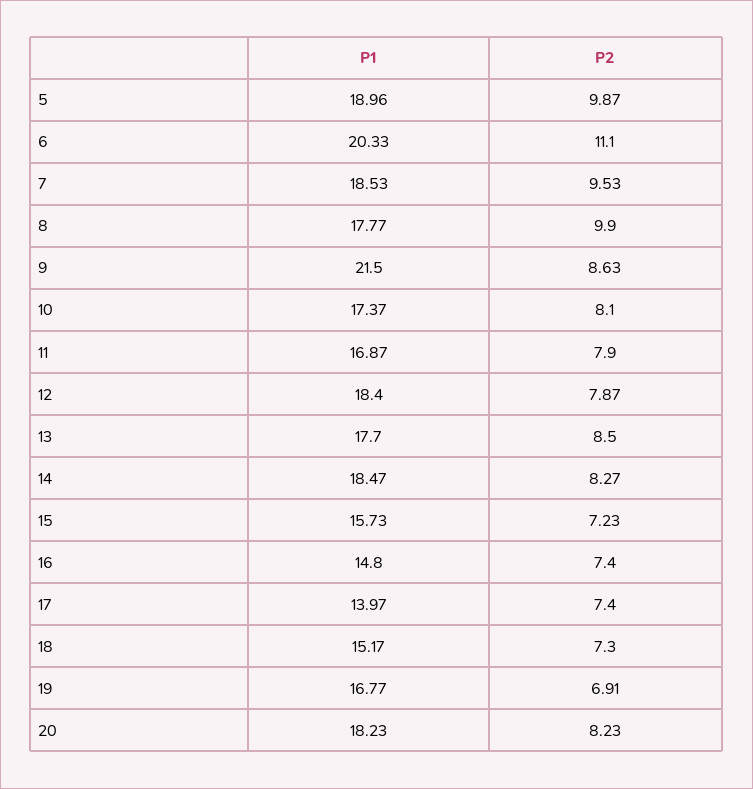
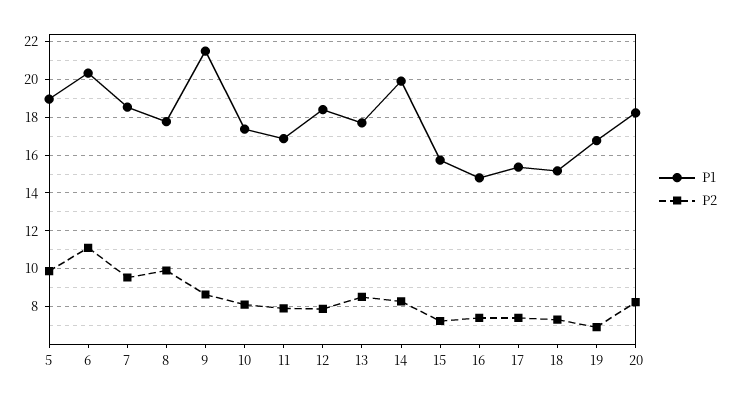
P1, 14: 18.47 -> 20
P1, 17: 13.97 -> 15.5

